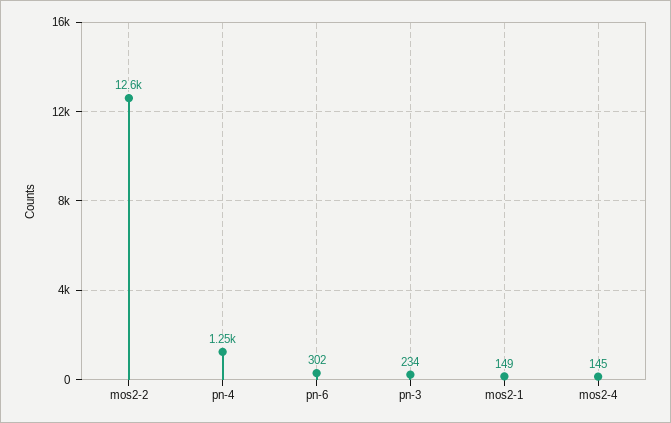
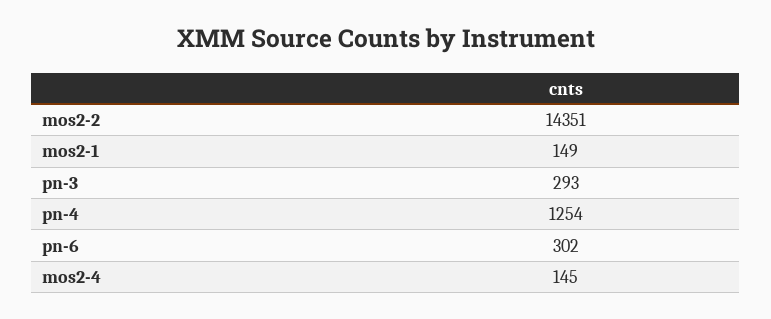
mos2-2: 12600 -> 14351
pn-3: 234 -> 293

